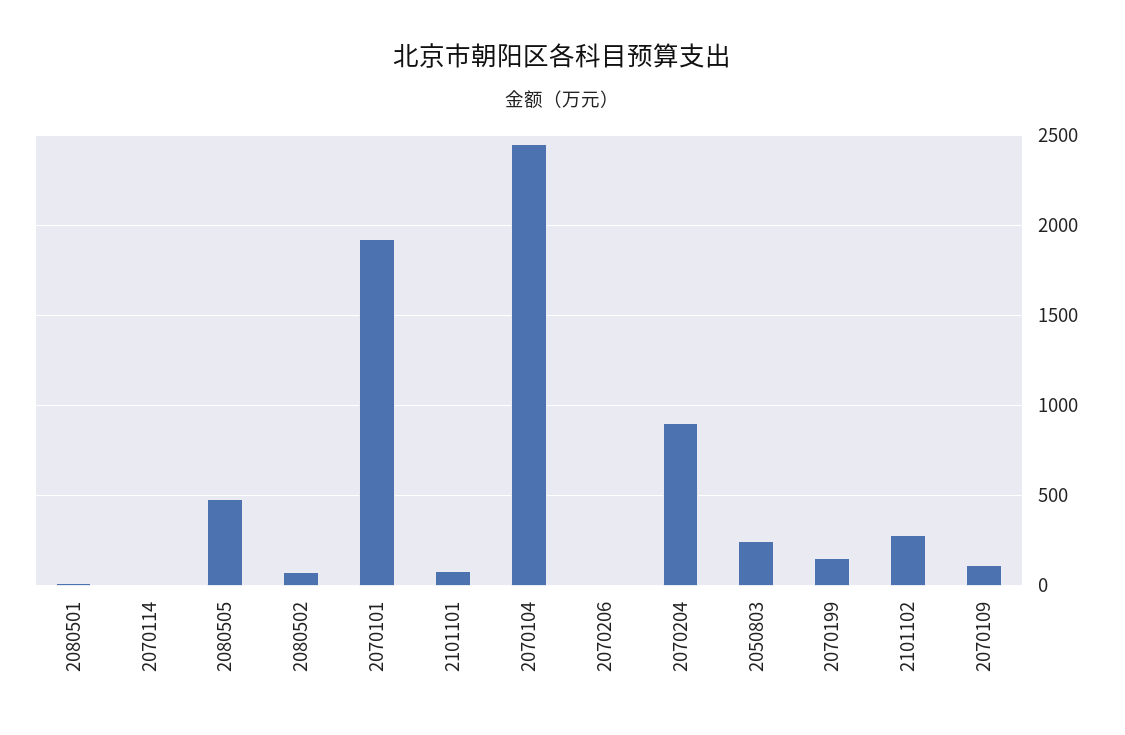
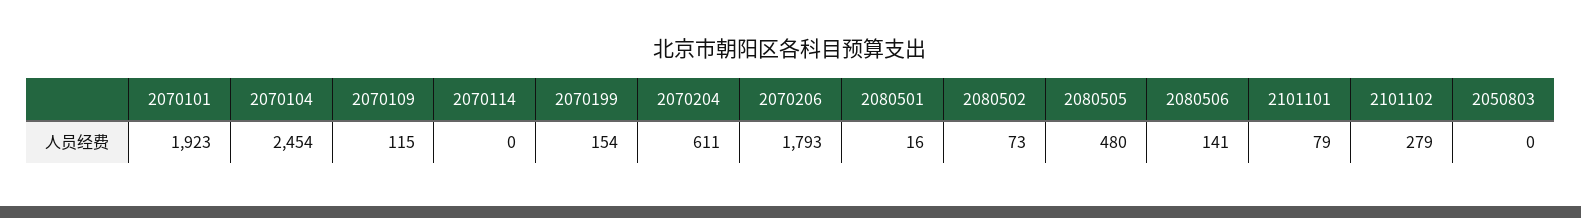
2070206: 0 -> 1793
2070204: 900 -> 611
2050803: 250 -> 0
2080506: none -> 141

